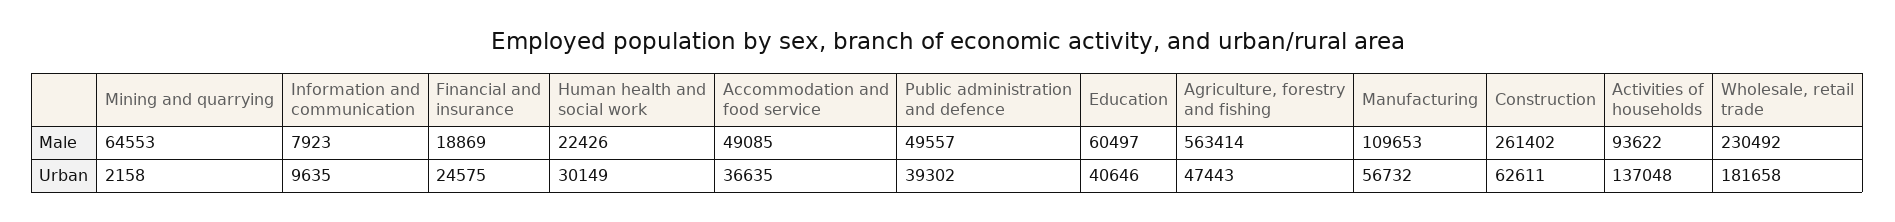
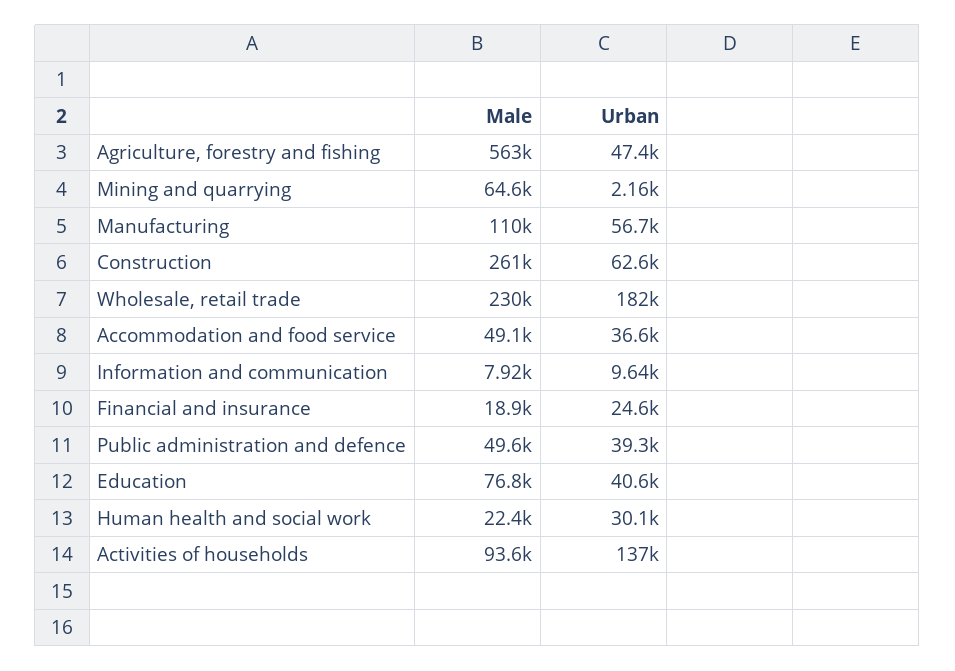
Education, Male: 60497 -> 76800

